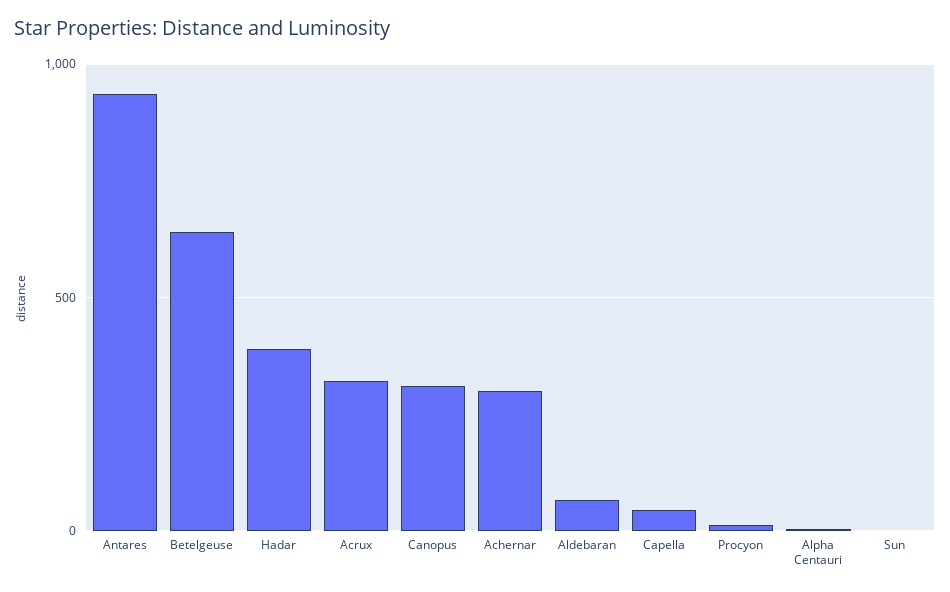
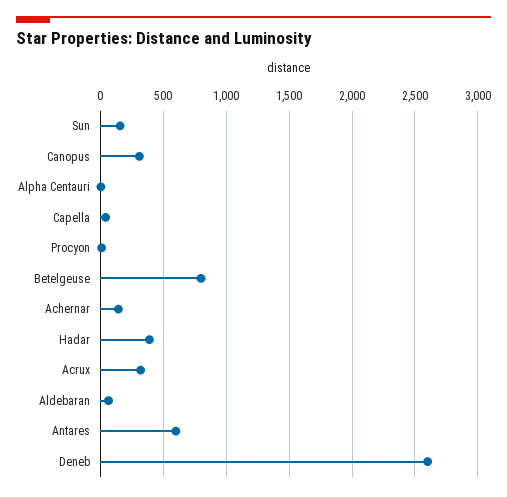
Antares: 950 -> 600
Betelgeuse: 650 -> 800
Achernar: 300 -> 150
Sun: 0 -> 150
Deneb: none -> 2600

